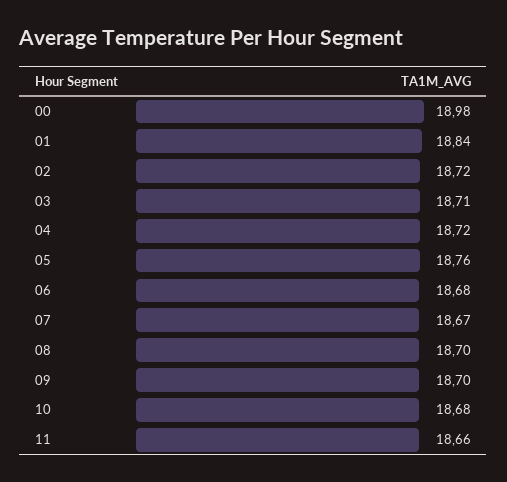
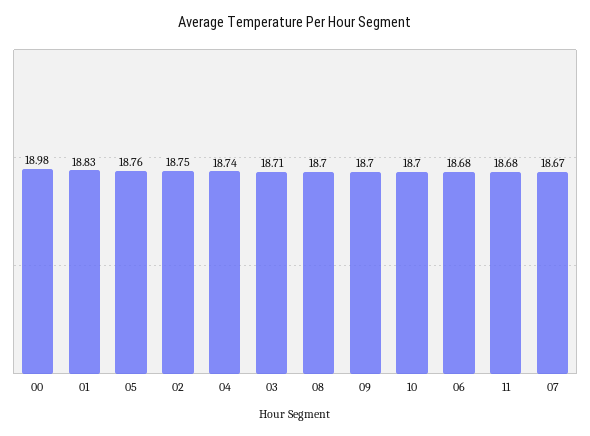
01: 18.84 -> 18.83
02: 18.72 -> 18.75
04: 18.72 -> 18.74
10: 18.68 -> 18.7
11: 18.66 -> 18.68

